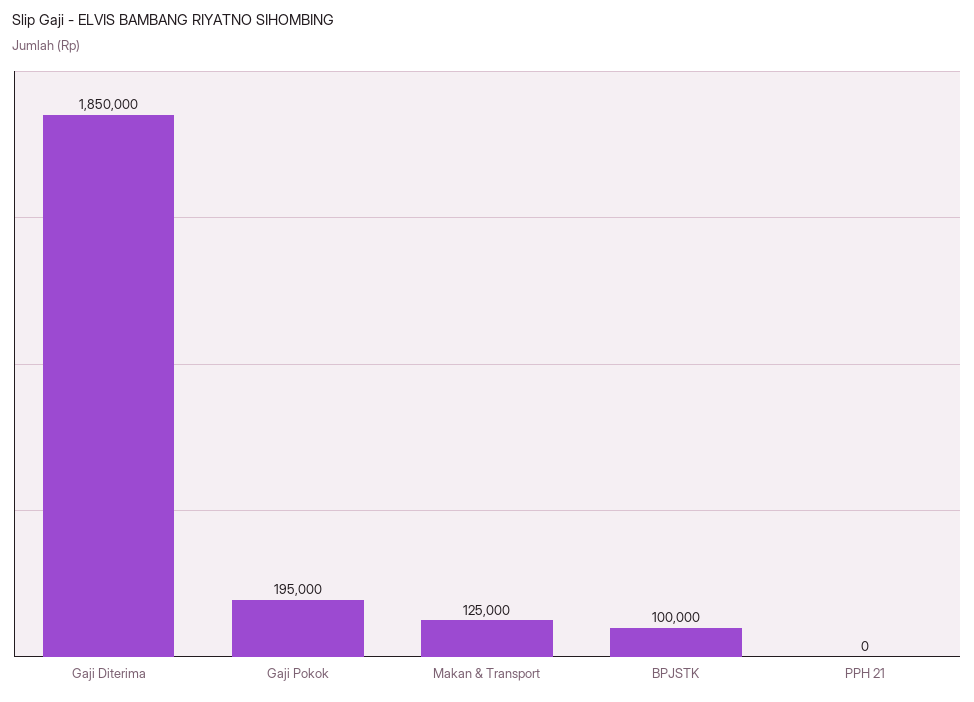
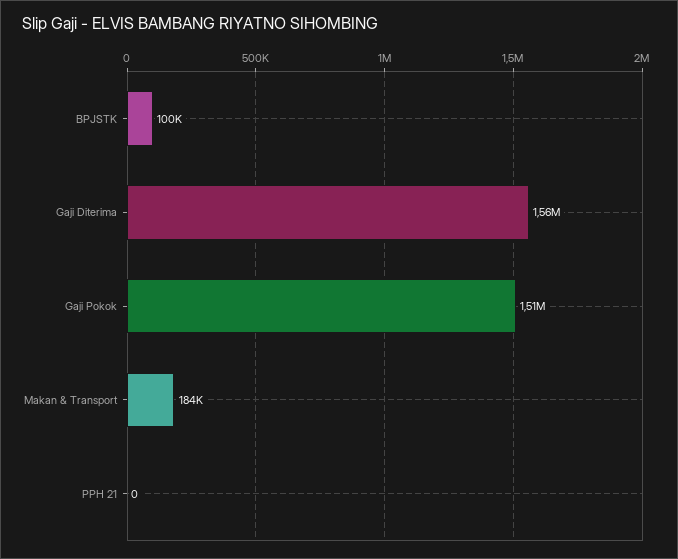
Gaji Diterima: 1850000 -> 1560000
Gaji Pokok: 195000 -> 1510000
Makan & Transport: 125000 -> 184000

